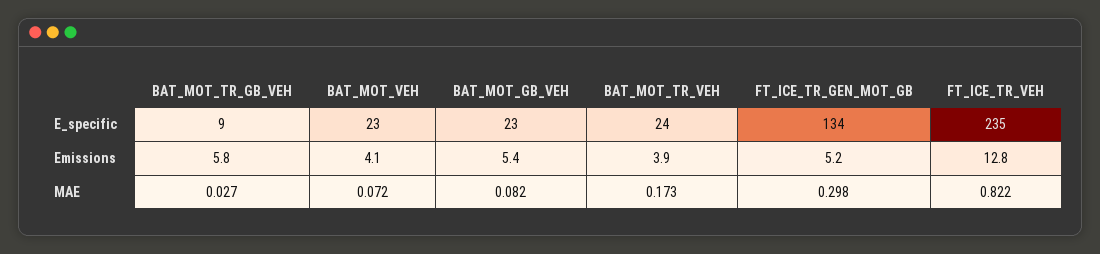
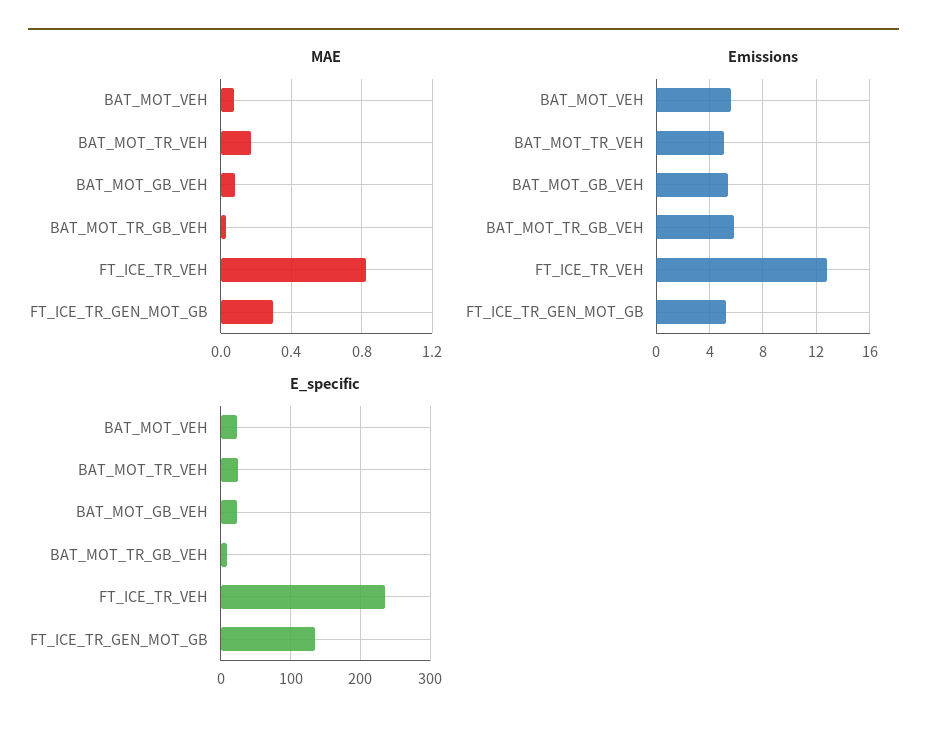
Emissions, BAT_MOT_VEH: 4.1 -> 5.5
Emissions, BAT_MOT_TR_VEH: 3.9 -> 5

